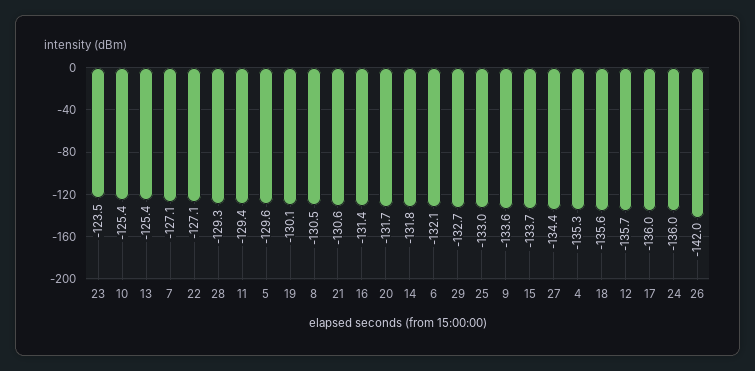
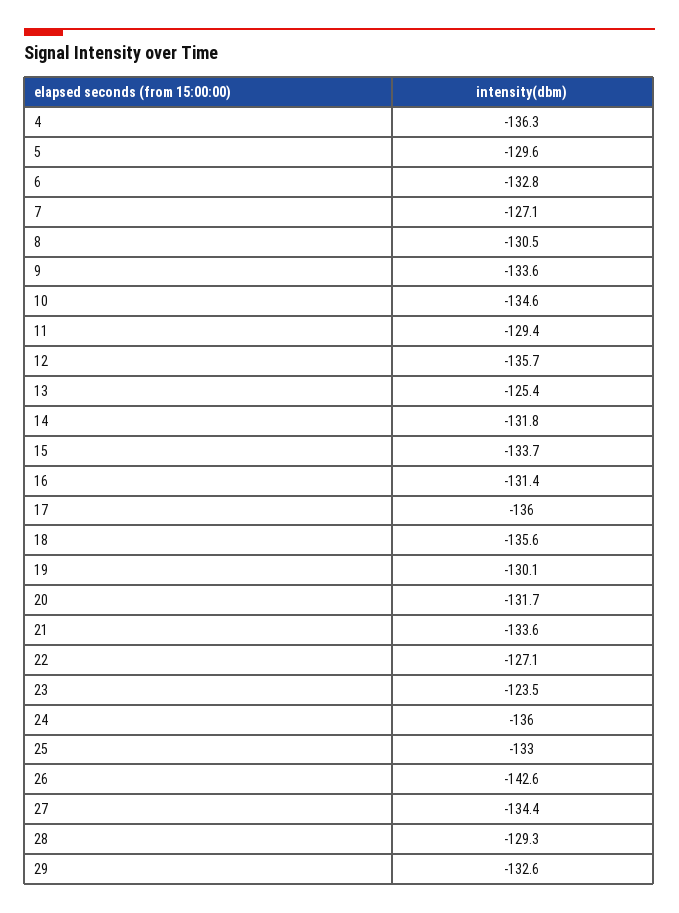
10: -125.4 -> -134.6
21: -130.6 -> -133.6
6: -132.1 -> -132.8
29: -132.7 -> -132.6
4: -135.3 -> -136.3
26: -142 -> -142.6

